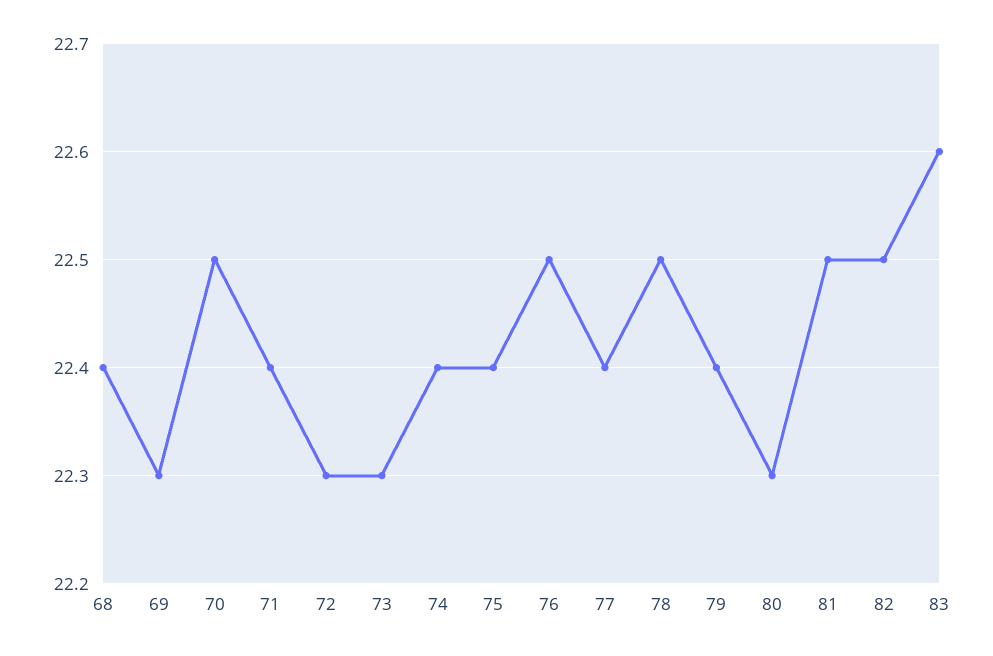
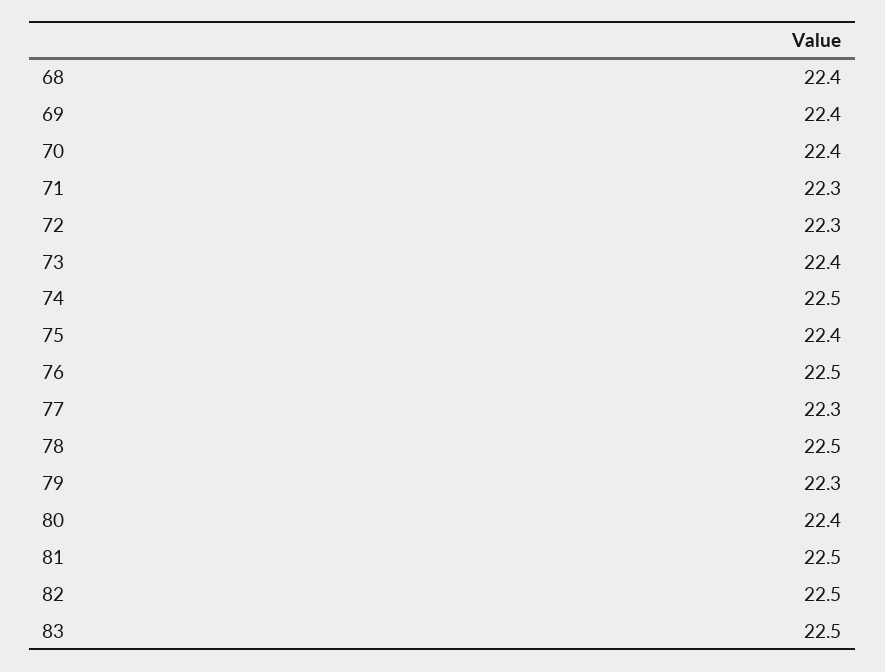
69: 22.3 -> 22.4
70: 22.5 -> 22.4
71: 22.4 -> 22.3
73: 22.3 -> 22.4
74: 22.4 -> 22.5
77: 22.4 -> 22.3
79: 22.4 -> 22.3
80: 22.3 -> 22.4
83: 22.6 -> 22.5

